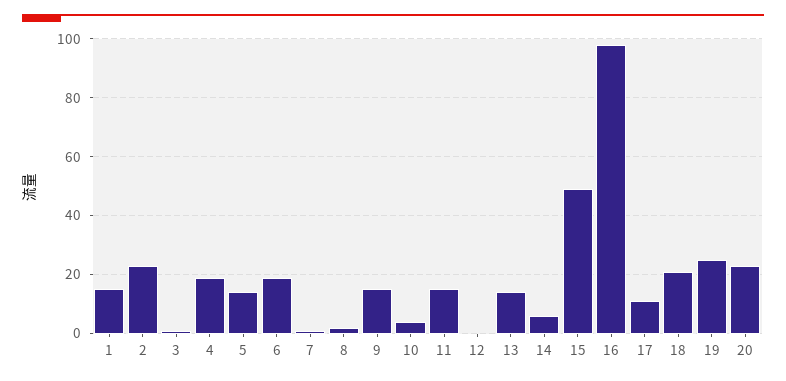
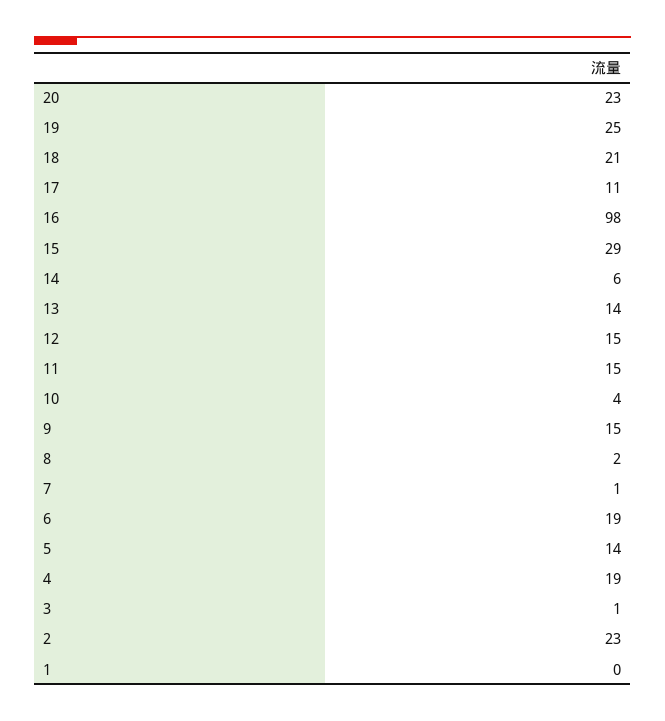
1: 15 -> 0
12: 0 -> 15
15: 50 -> 29

